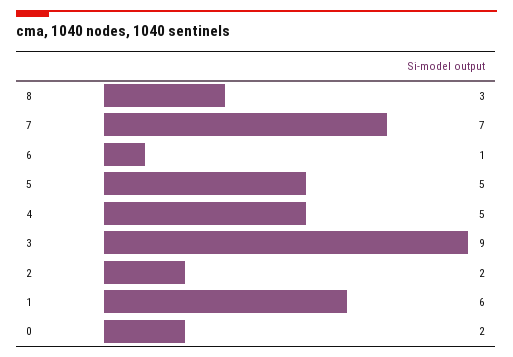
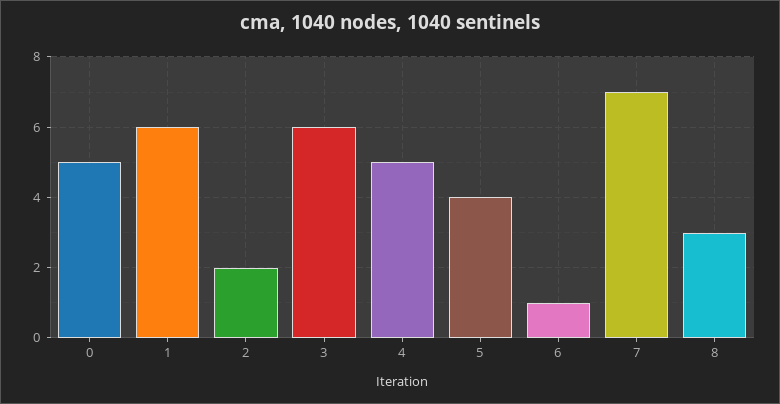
5: 5 -> 4
3: 9 -> 6
0: 2 -> 5

